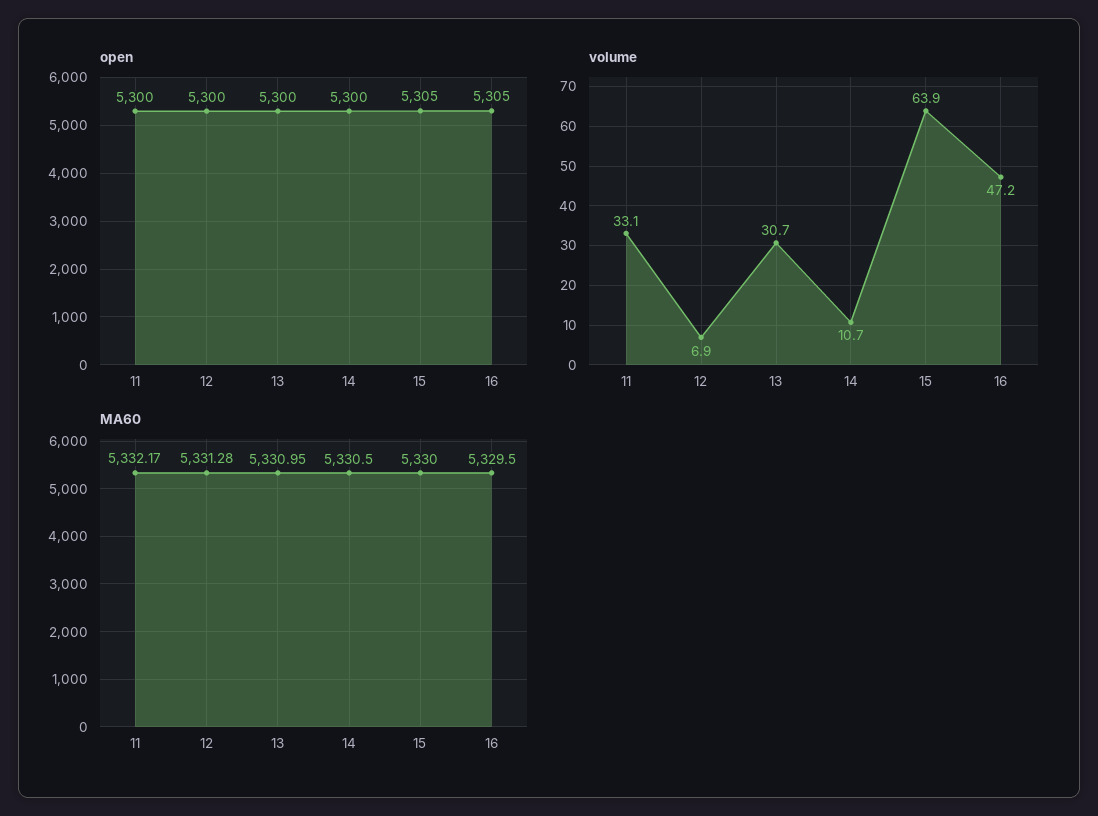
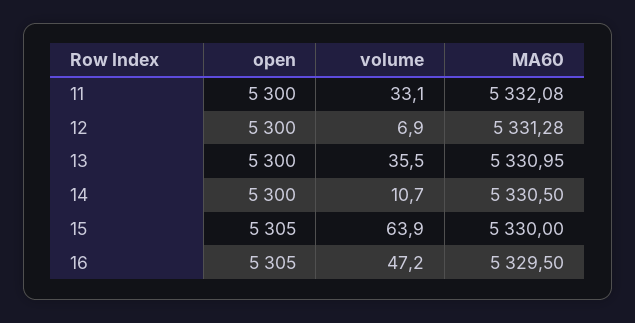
volume, 13: 30.7 -> 35.5
MA60, 11: 5332.17 -> 5332.08

